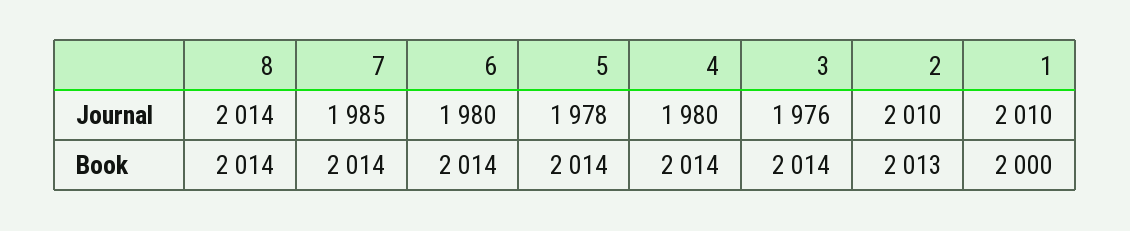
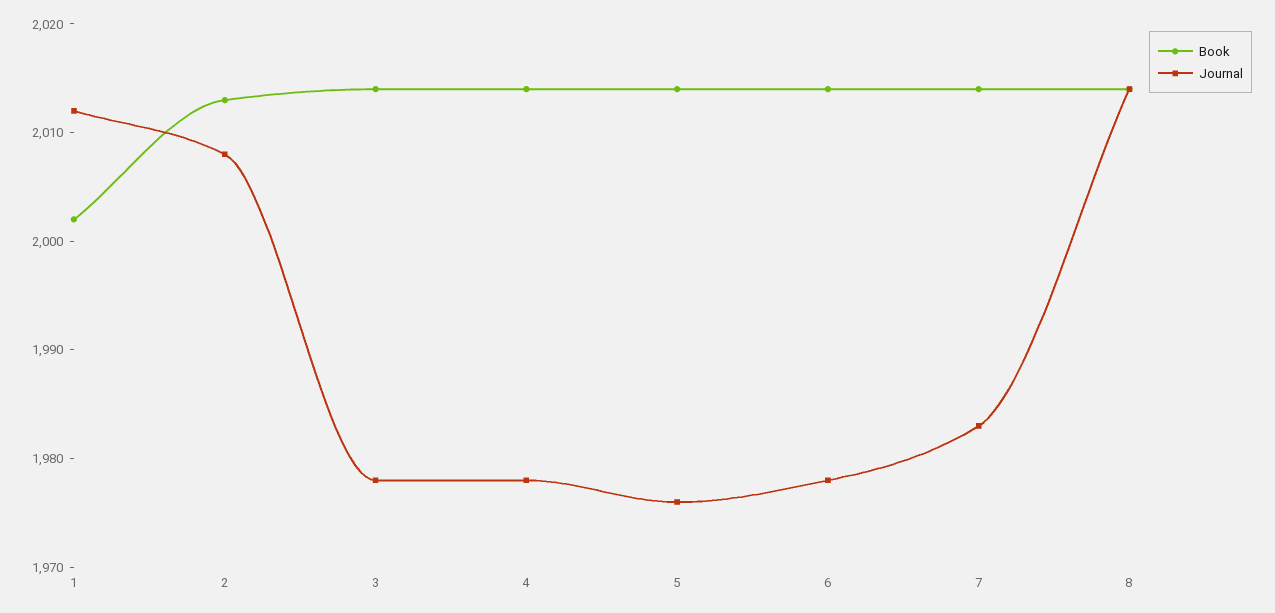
Journal, 7: 1985 -> 1983
Journal, 6: 1980 -> 1978
Journal, 5: 1978 -> 1976
Journal, 4: 1980 -> 1978
Journal, 3: 1976 -> 1978
Journal, 2: 2010 -> 2008
Journal, 1: 2010 -> 2012
Book, 1: 2000 -> 2002

